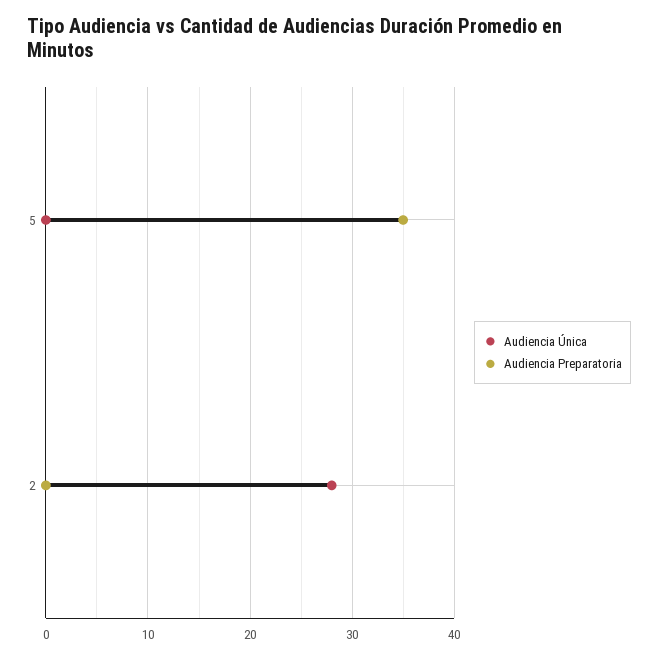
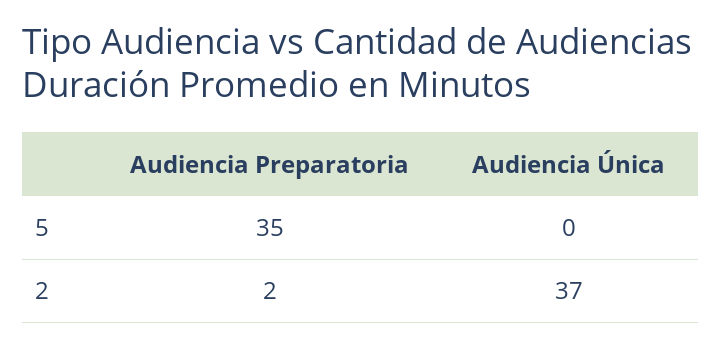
Audiencia Única, 2: 28 -> 37
Audiencia Preparatoria, 2: 0 -> 2

